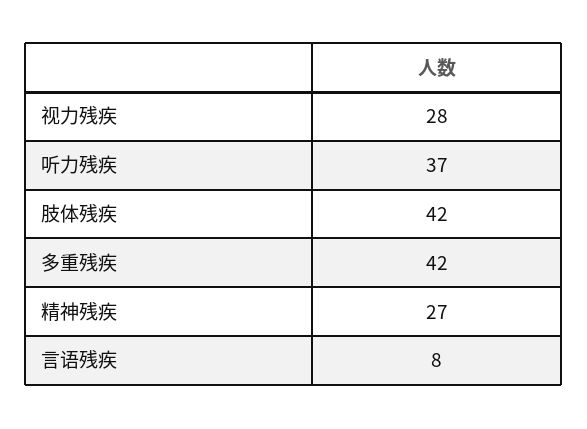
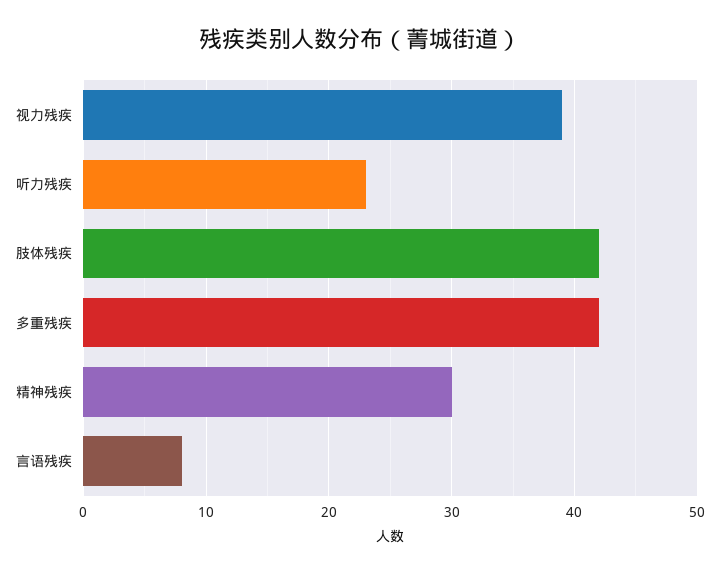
视力残疾: 28 -> 39
听力残疾: 37 -> 23
精神残疾: 27 -> 30

